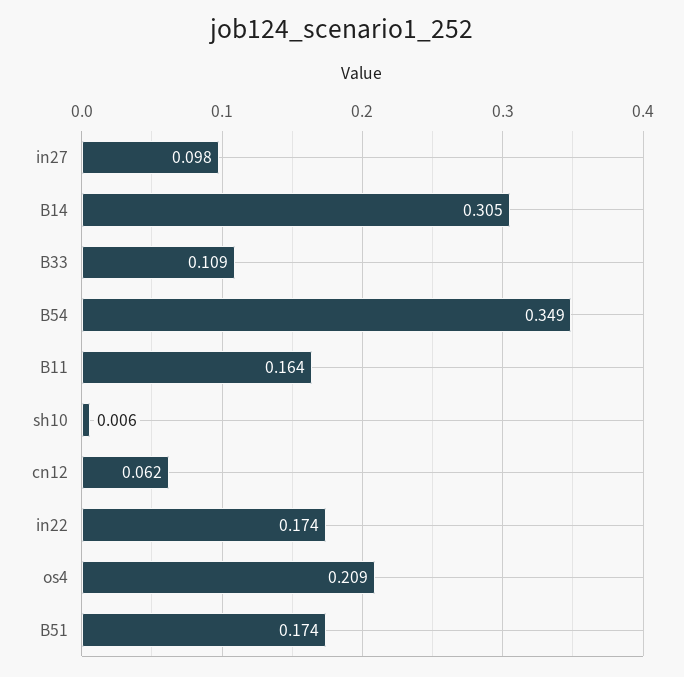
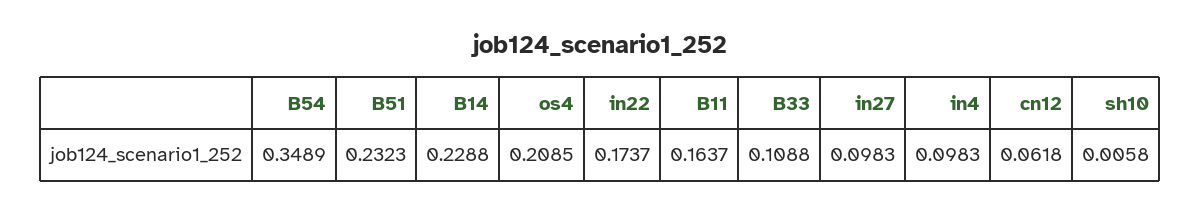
B14: 0.305 -> 0.2288
B51: 0.174 -> 0.2323
in4: none -> 0.0983

